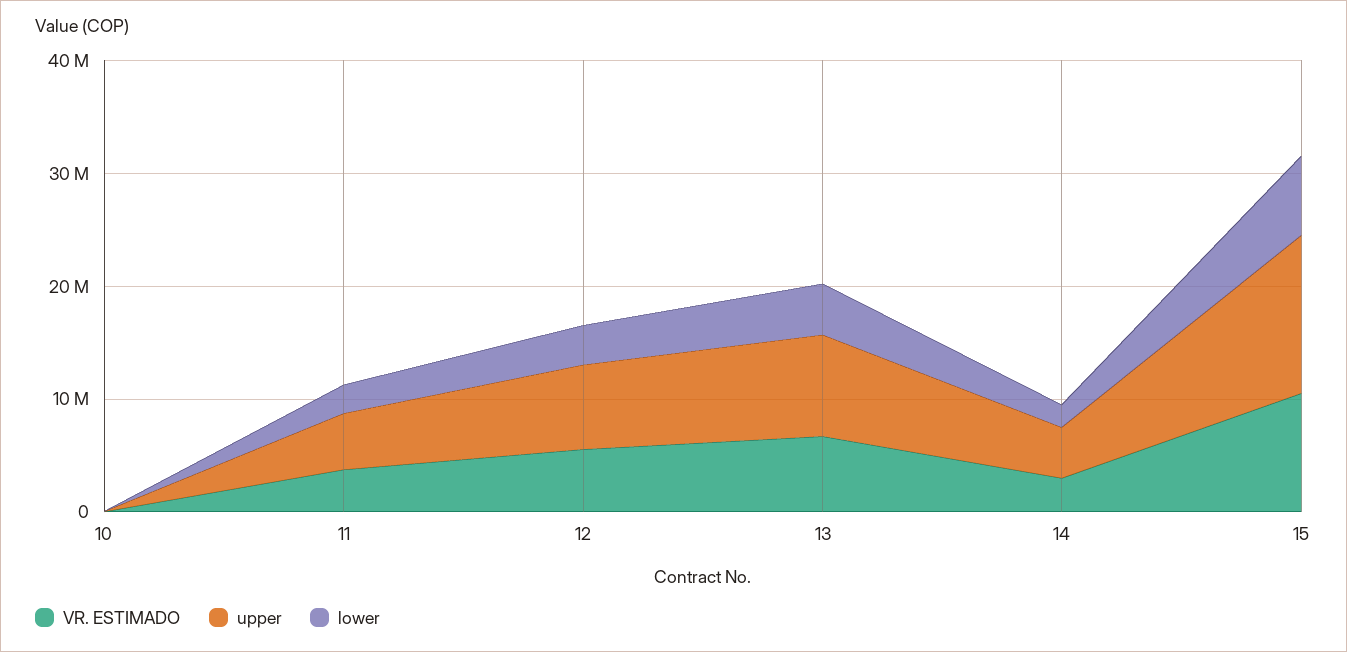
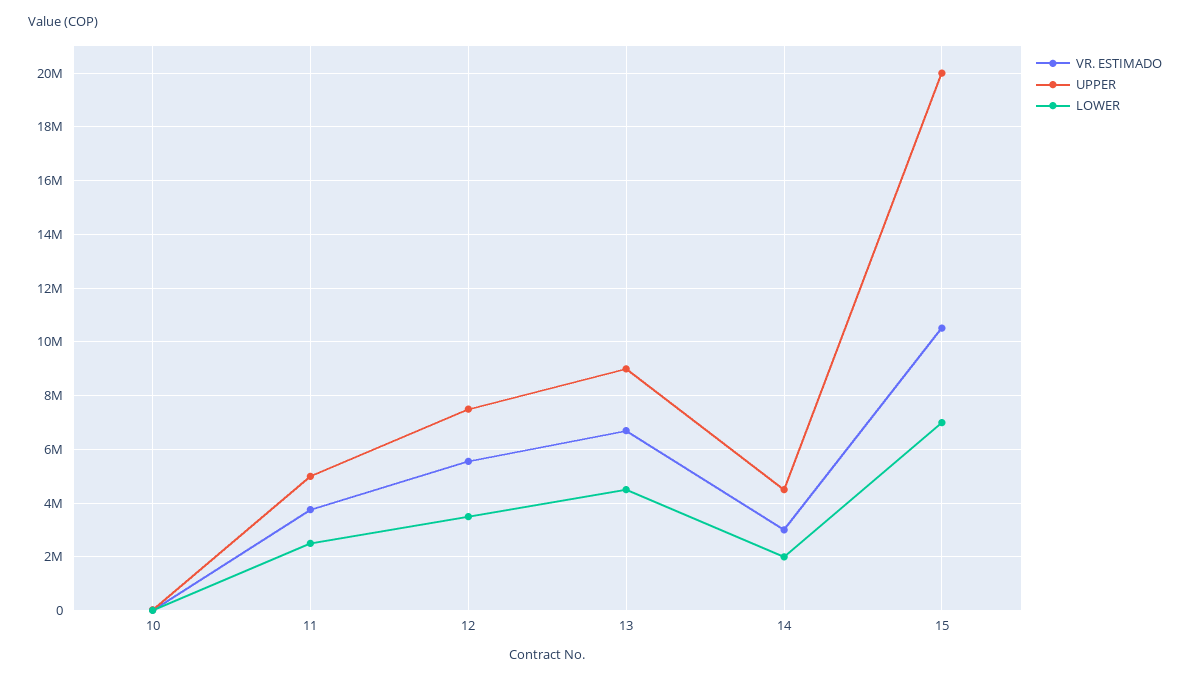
upper, 15: 14000000 -> 20000000

